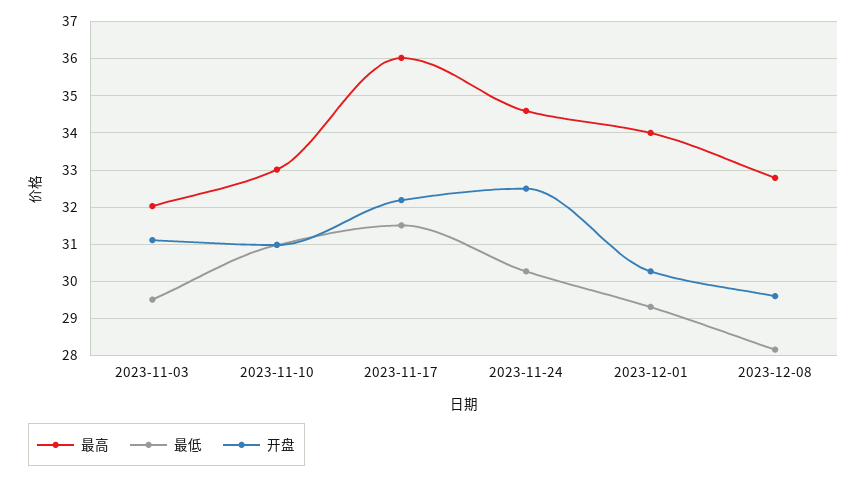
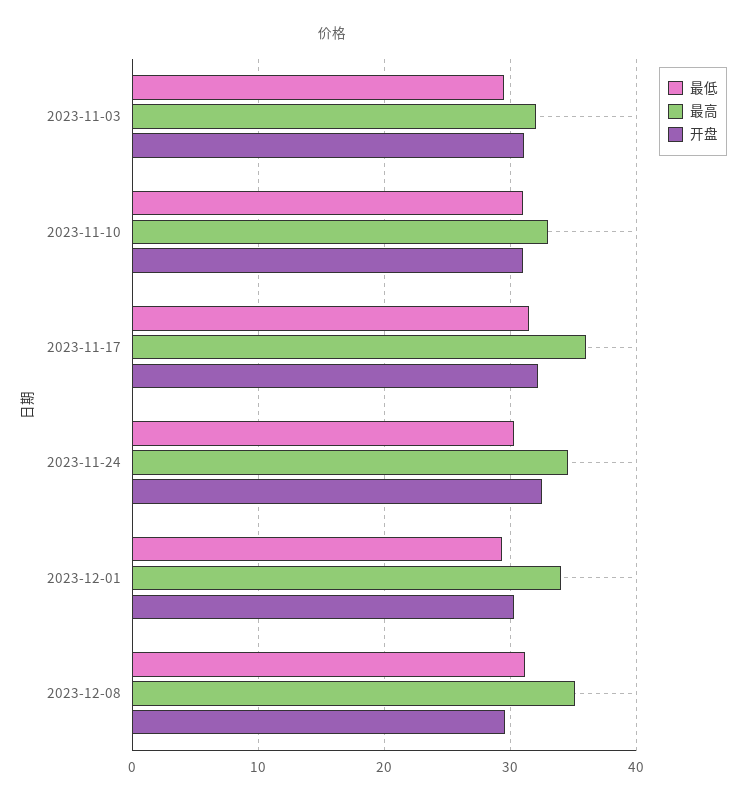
最高, 2023-12-08: 32.8 -> 35
最低, 2023-12-08: 28.2 -> 31

